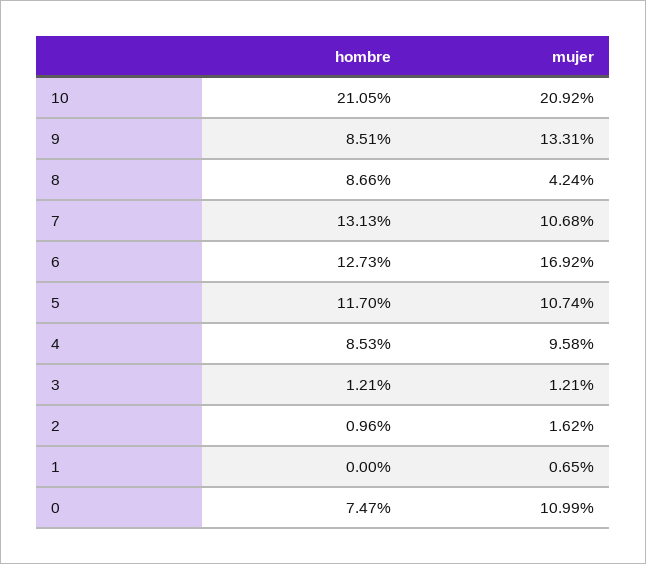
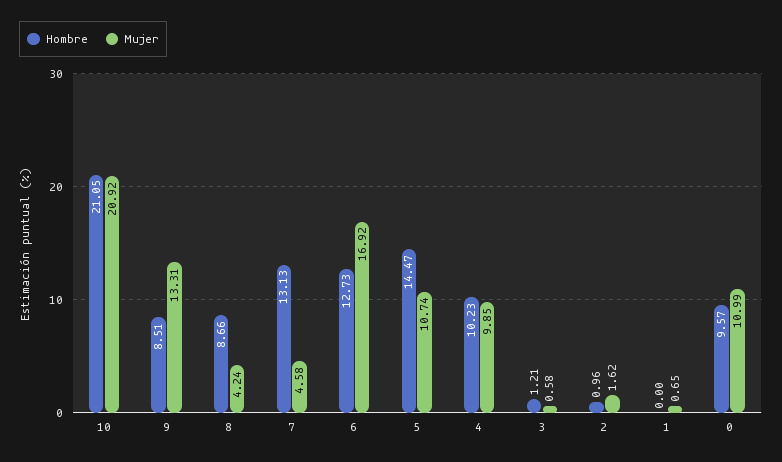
mujer, 7: 10.68 -> 4.58
hombre, 5: 11.7 -> 14.47
hombre, 4: 8.53 -> 10.23
mujer, 4: 9.58 -> 9.85
mujer, 3: 1.21 -> 0.58
hombre, 0: 7.47 -> 9.57

